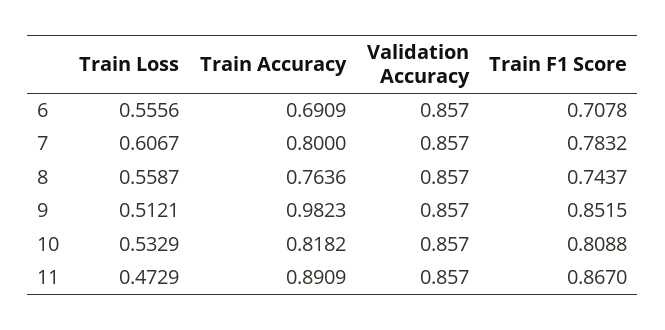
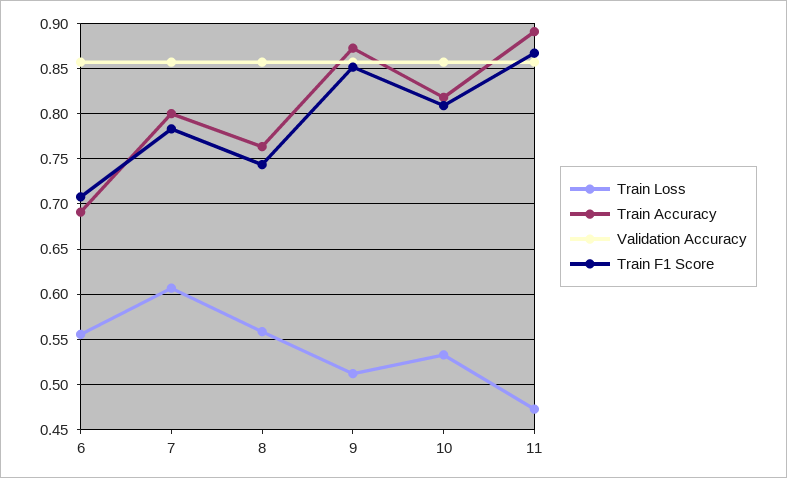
Train Accuracy, 9: 0.9823 -> 0.87

